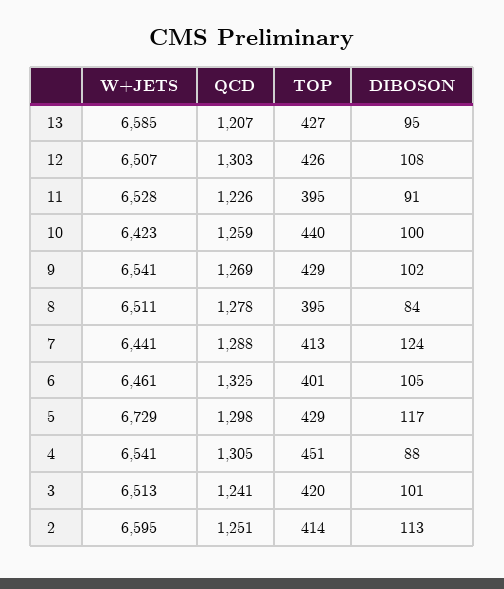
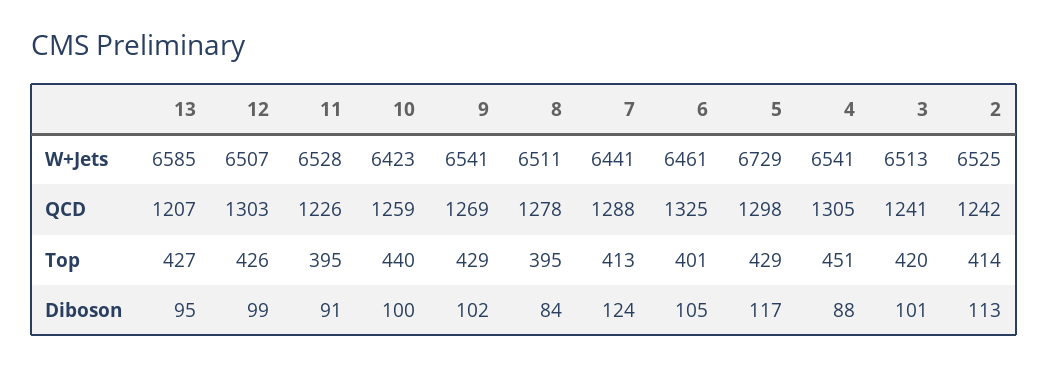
DIBOSON, 12: 108 -> 99
W+JETS, 2: 6595 -> 6525
QCD, 2: 1251 -> 1242

